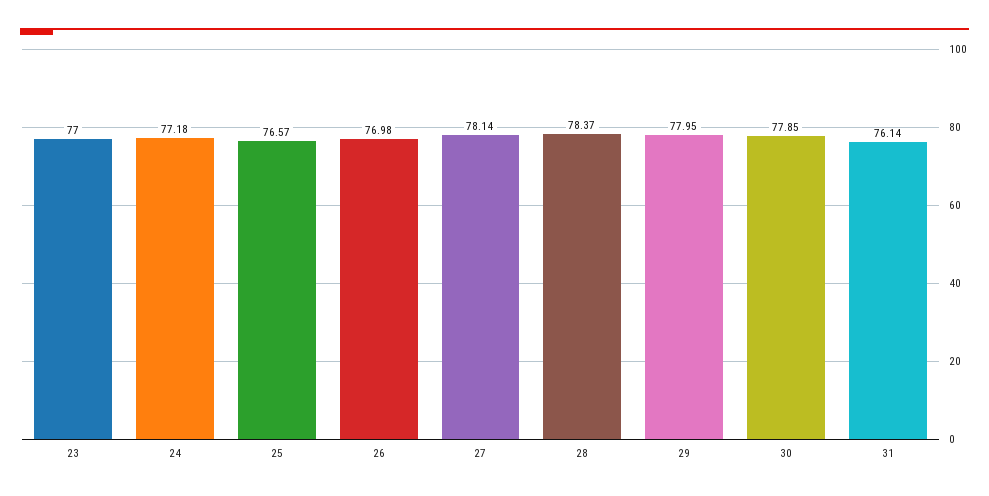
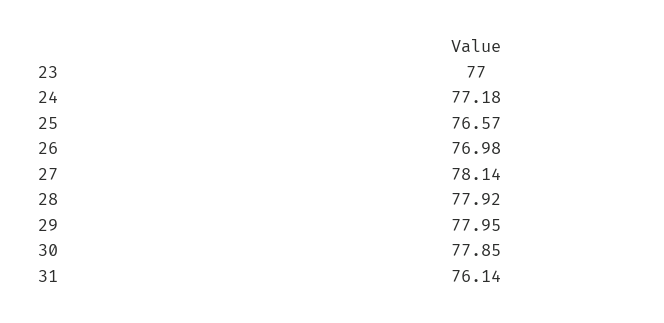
28: 78.37 -> 77.92

